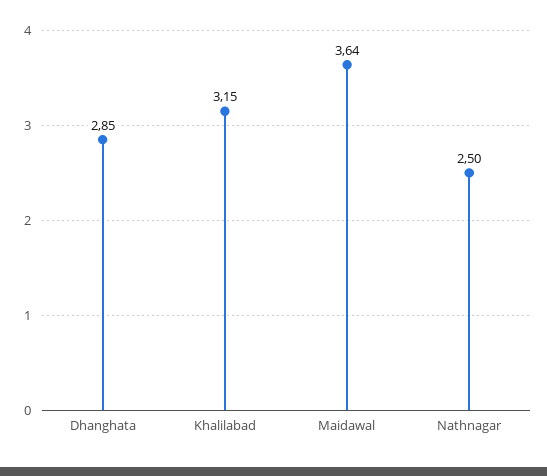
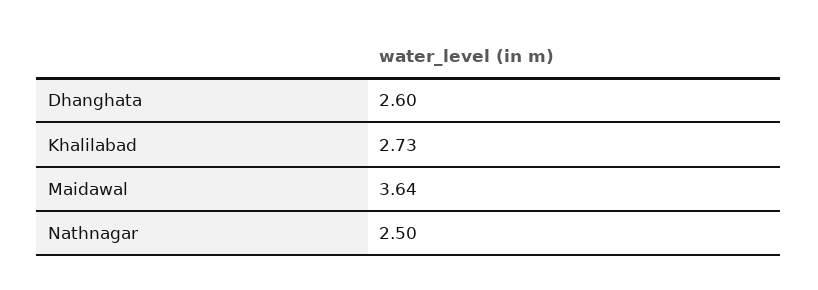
Dhanghata: 2.85 -> 2.6
Khalilabad: 3.15 -> 2.73

